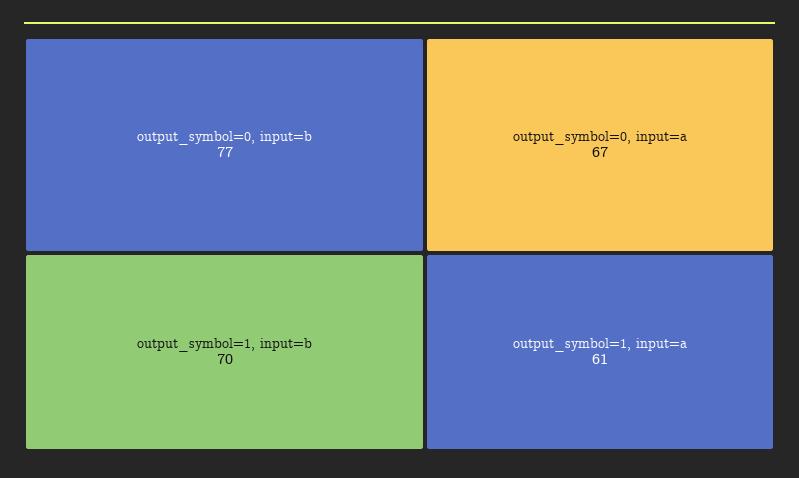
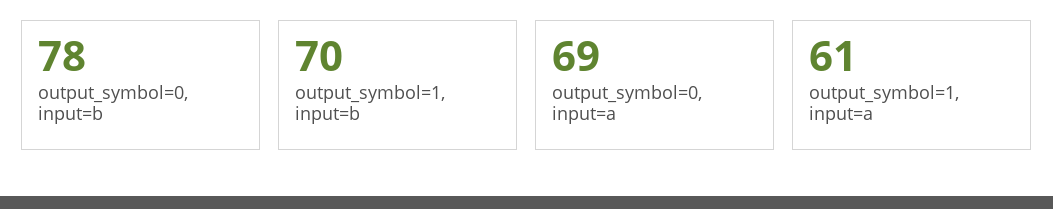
output_symbol=0, input=b: 77 -> 78
output_symbol=0, input=a: 67 -> 69

